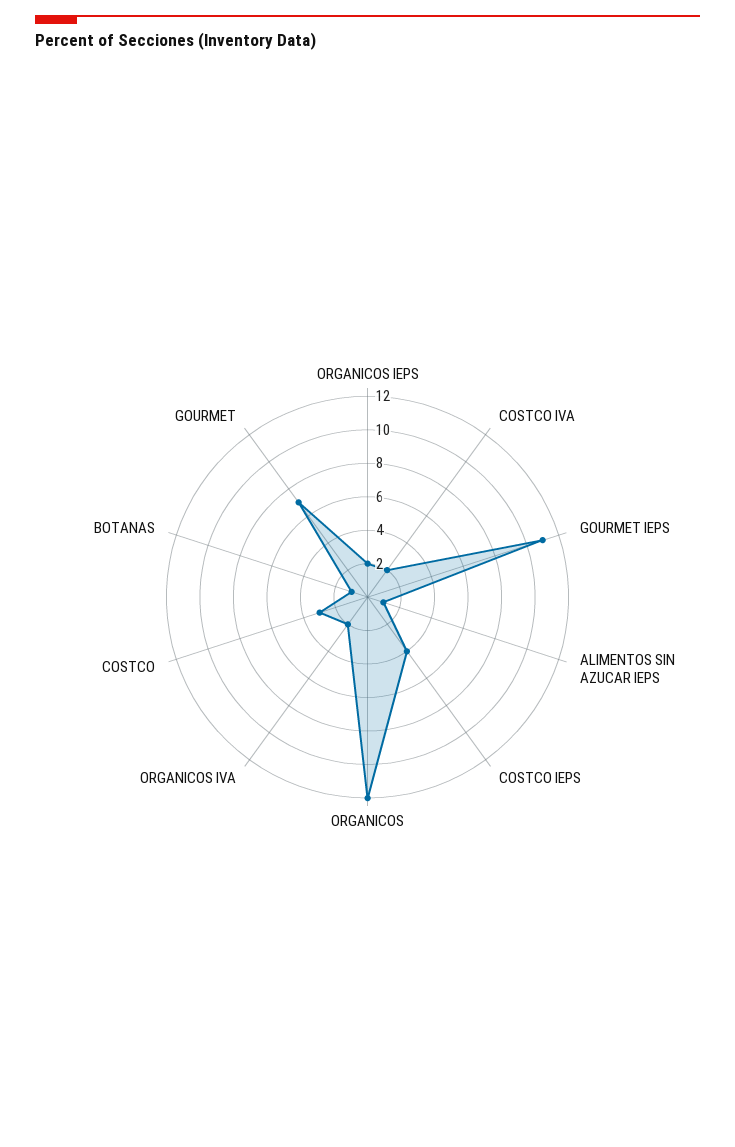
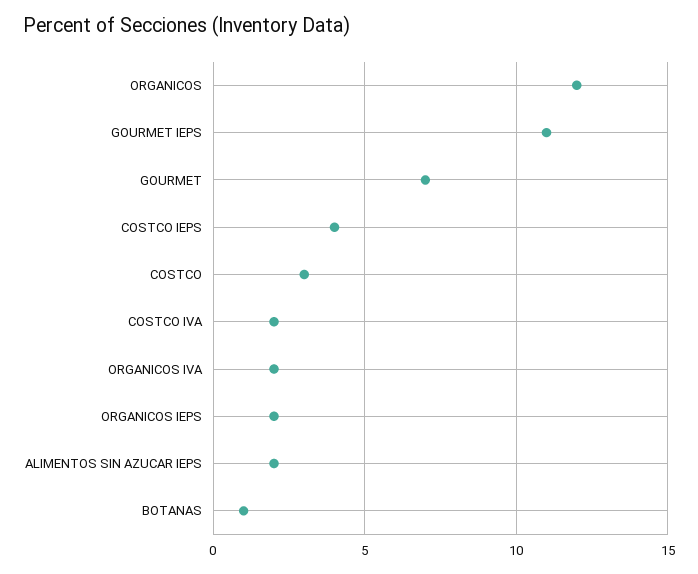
ALIMENTOS SIN AZUCAR IEPS: 1 -> 2

